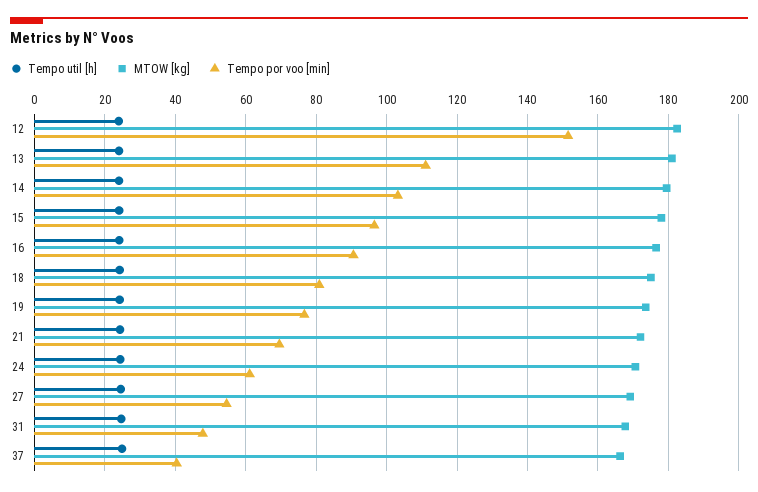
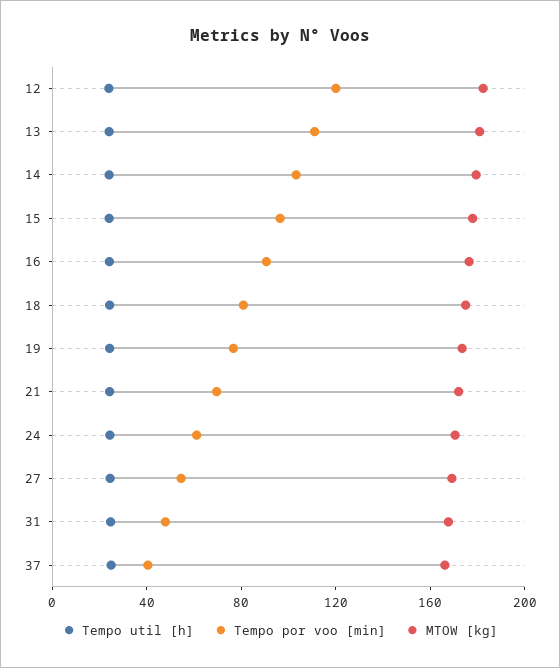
Tempo por voo [min], 12: 152 -> 120

